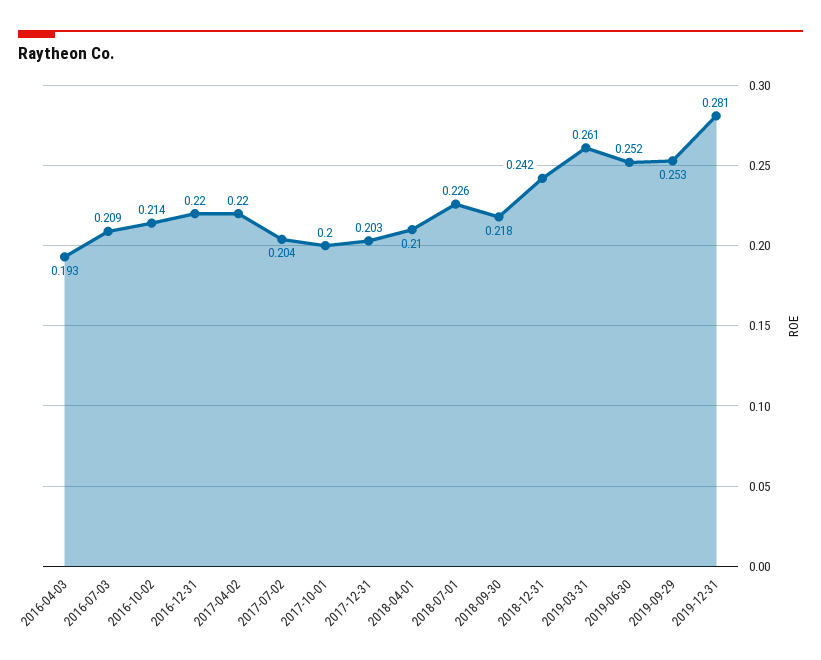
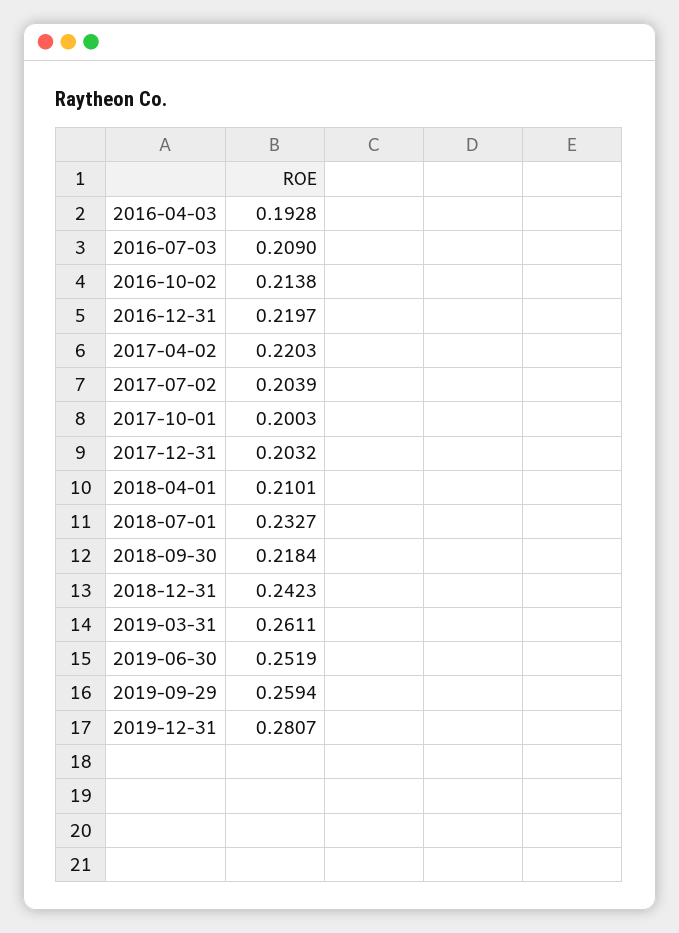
2018-07-01: 0.226 -> 0.2327
2019-09-29: 0.253 -> 0.2594

